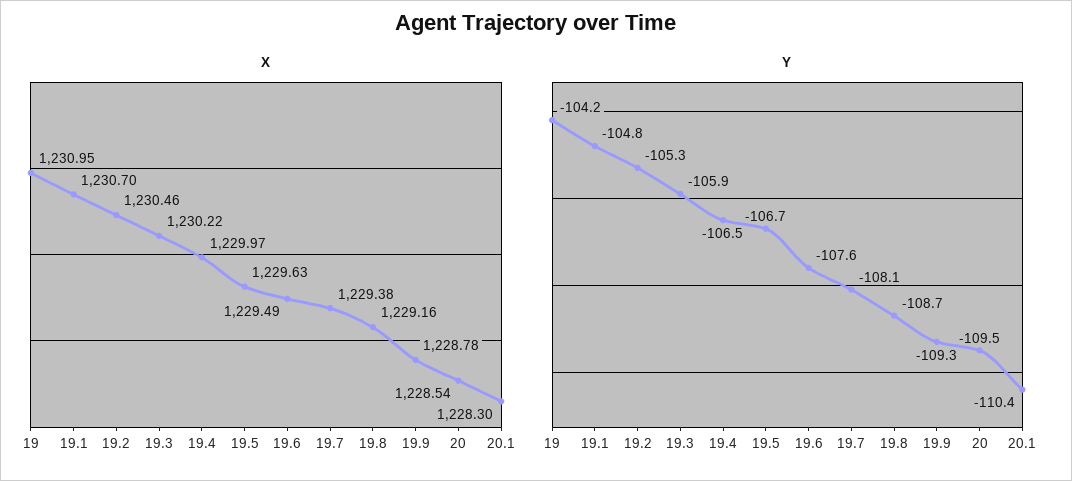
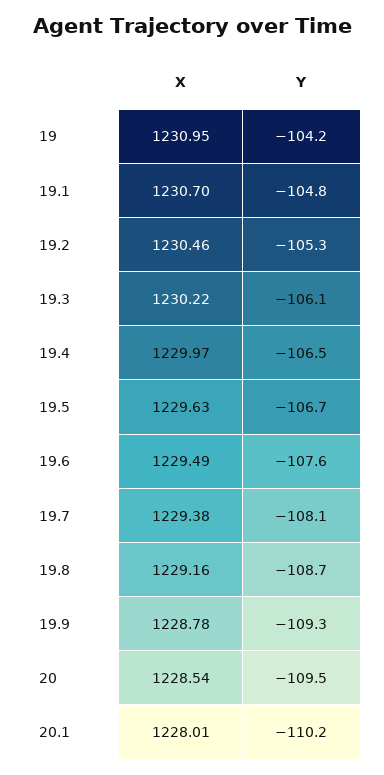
X, 20.1: 1228.3 -> 1228.01
Y, 19.3: -105.9 -> -106.1
Y, 20.1: -110.4 -> -110.2

